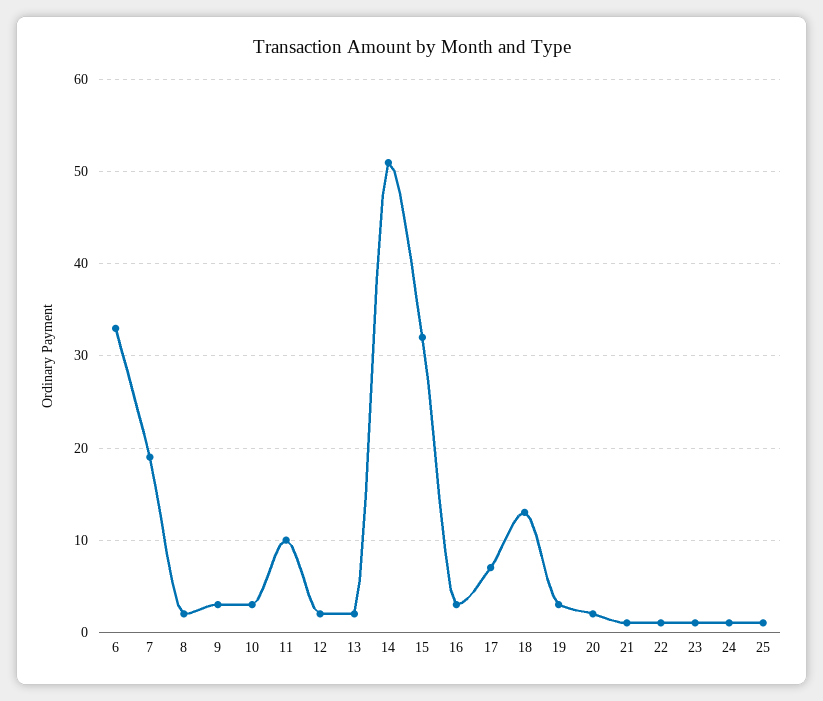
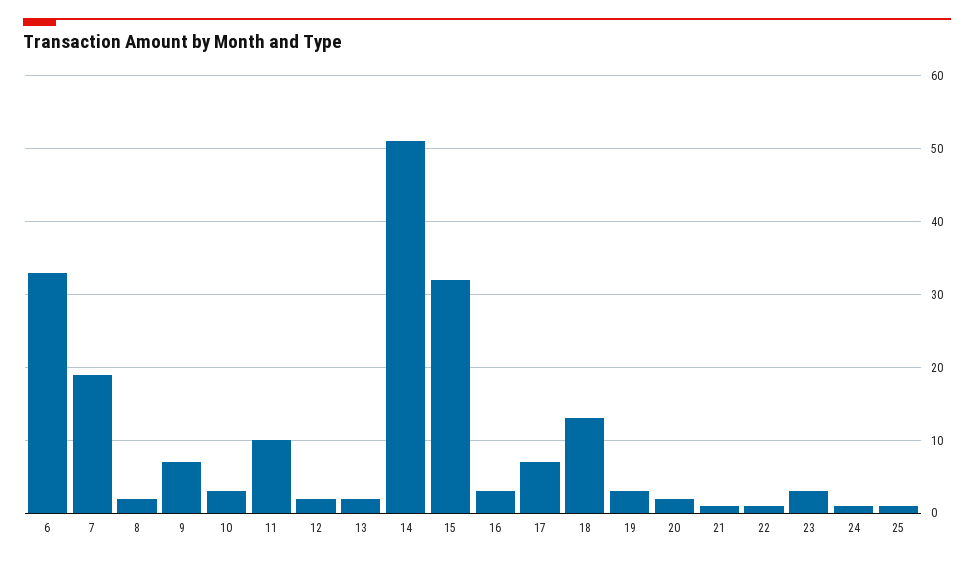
9: 3 -> 7
23: 1 -> 3

